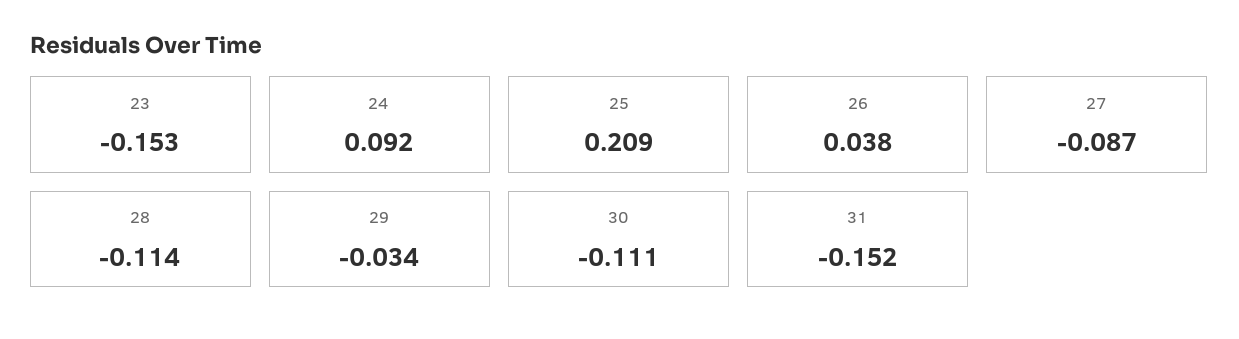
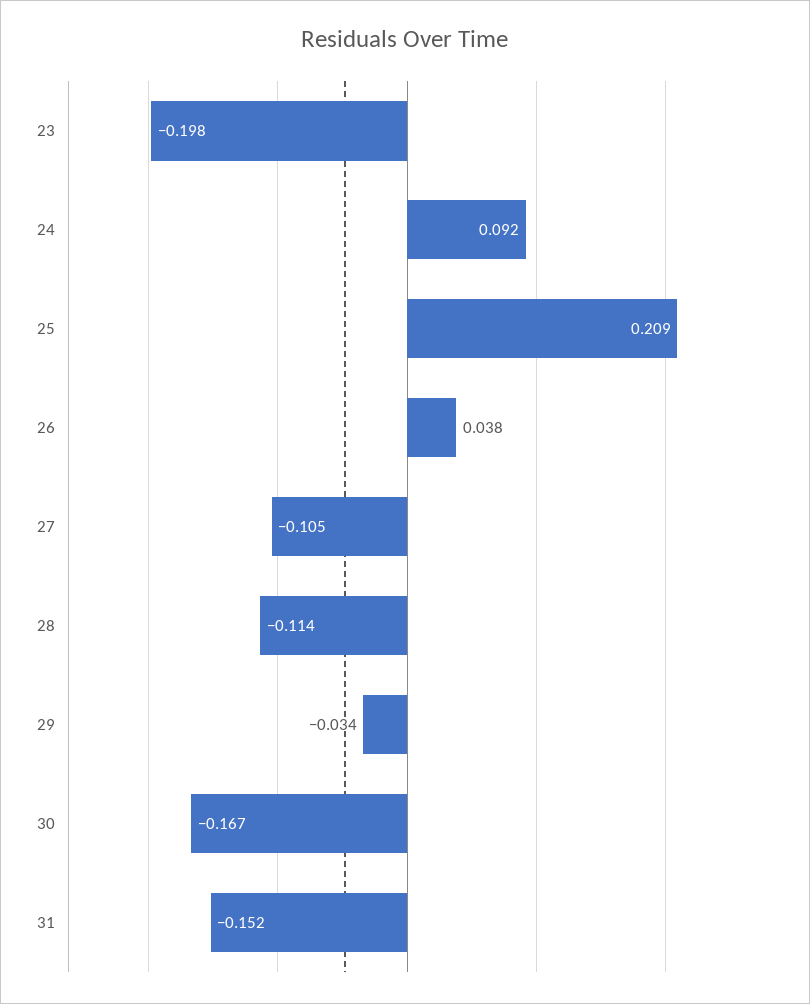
23: -0.153 -> -0.198
27: -0.087 -> -0.105
30: -0.111 -> -0.167

